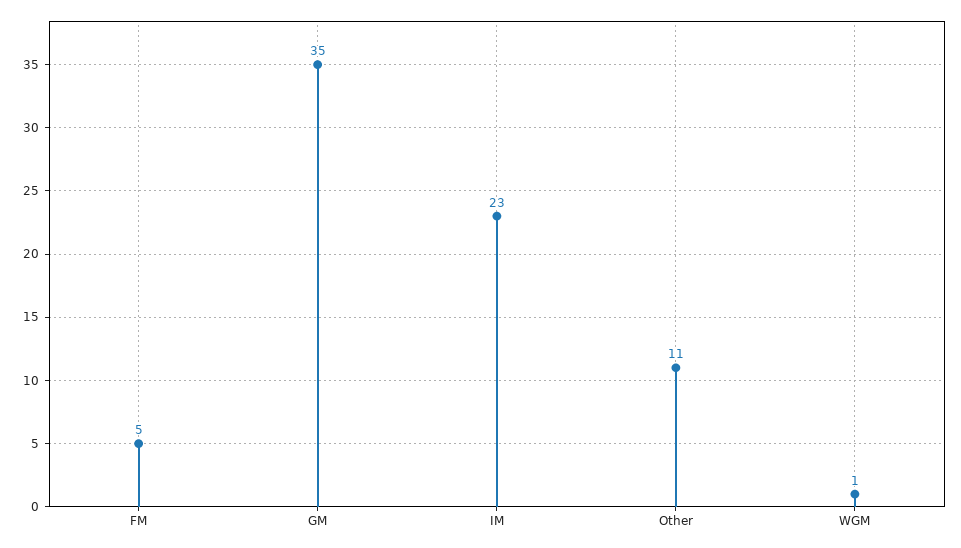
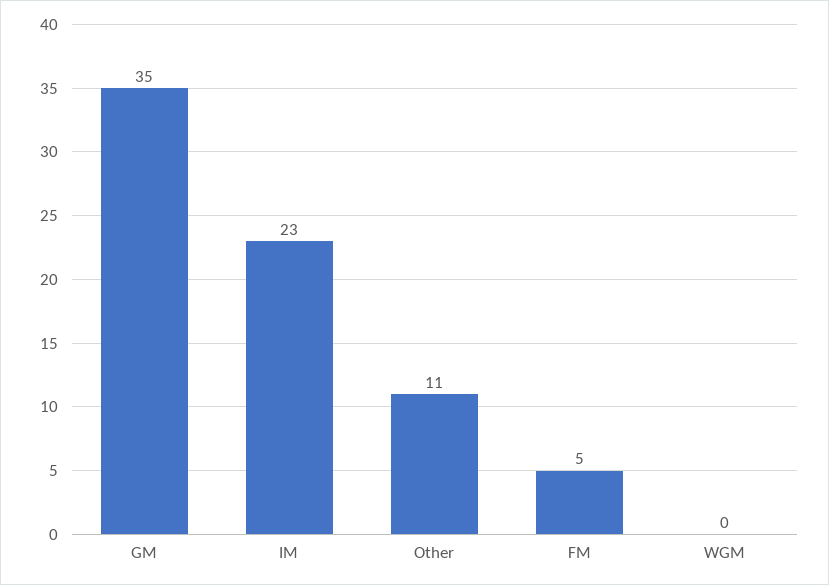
WGM: 1 -> 0

